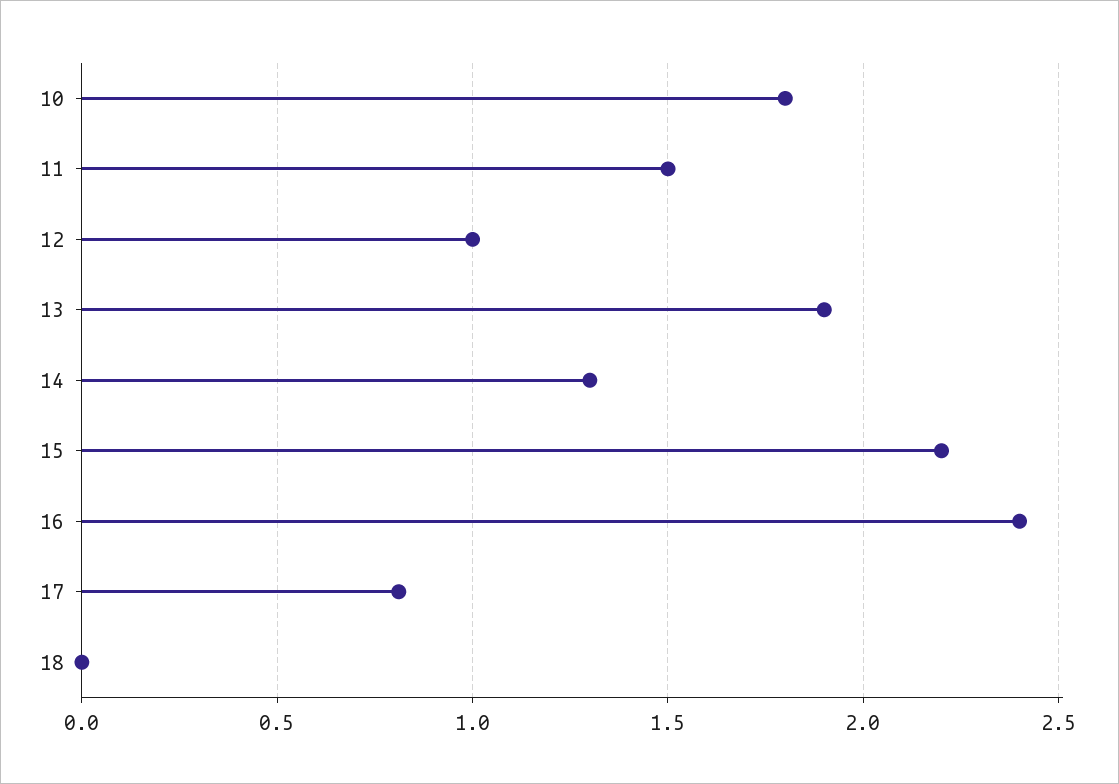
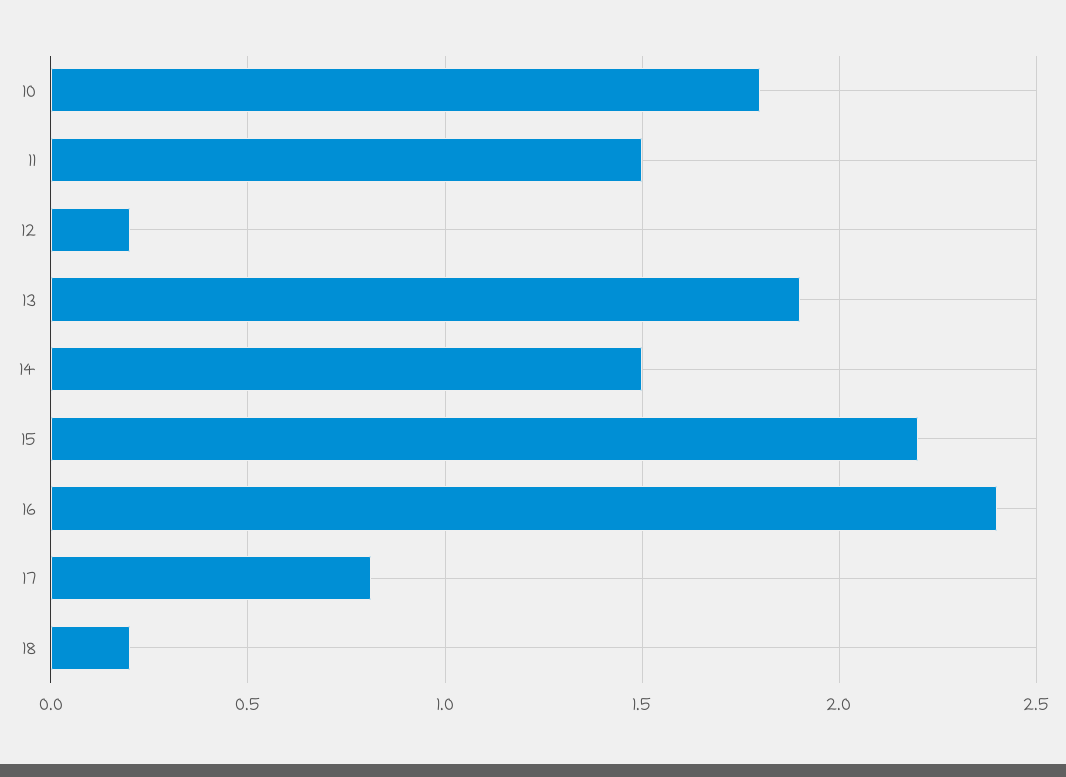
12: 1 -> 0.2
14: 1.3 -> 1.5
18: 0 -> 0.2

